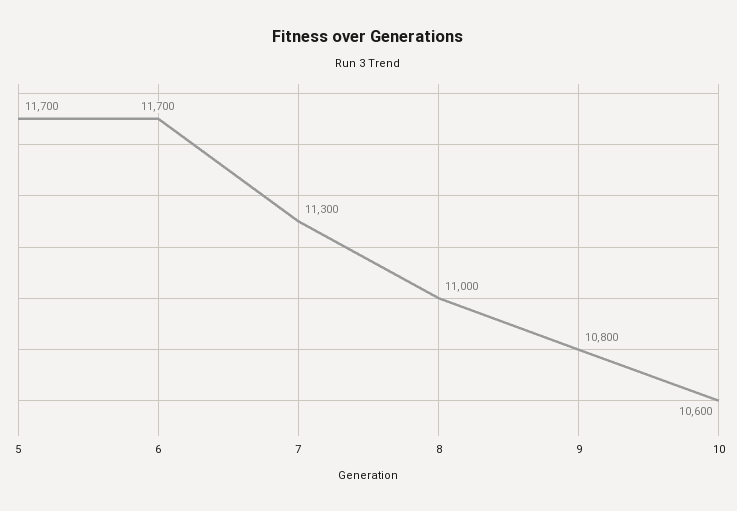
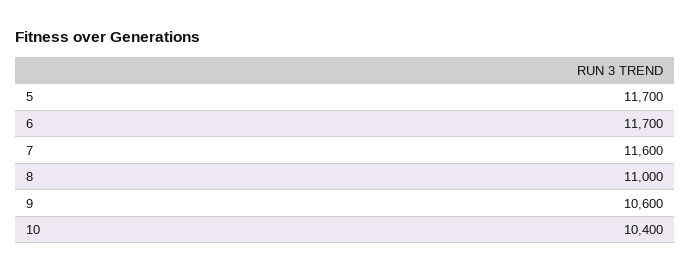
7: 11300 -> 11600
9: 10800 -> 10600
10: 10600 -> 10400

